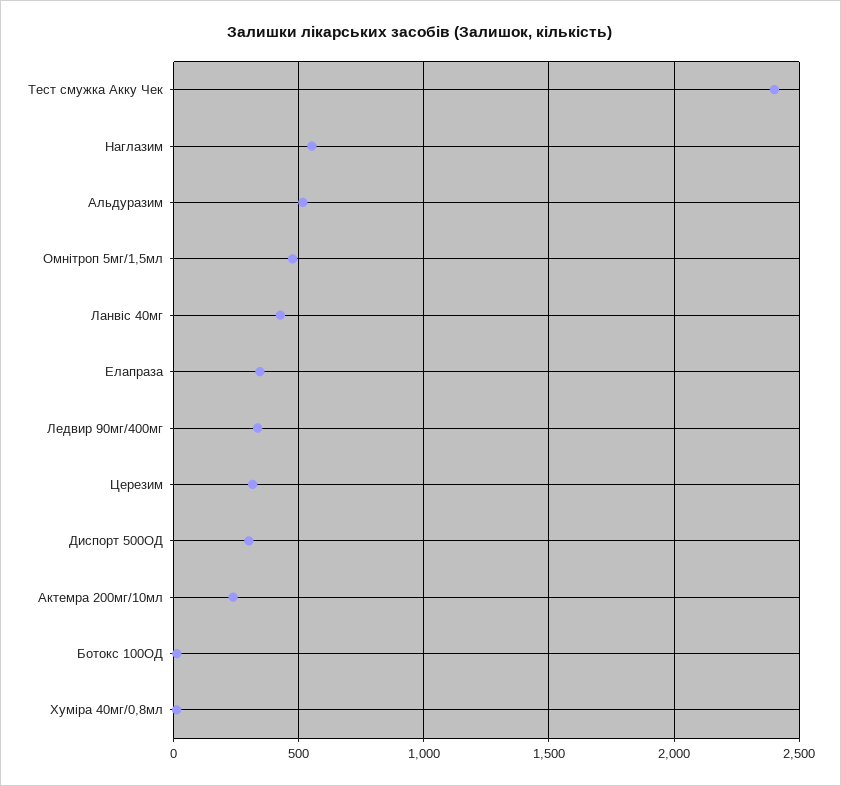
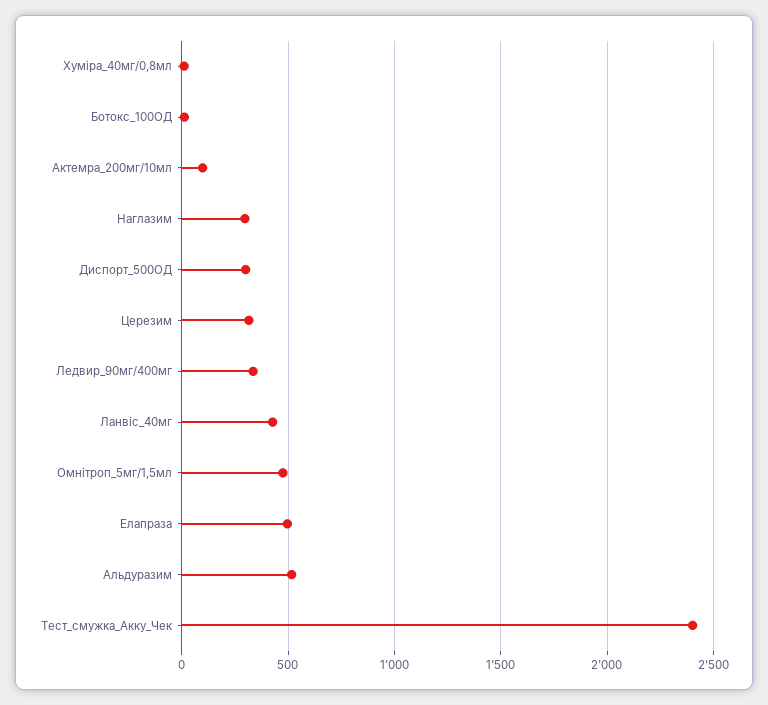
Наглазим: 550 -> 300
Елапраза: 350 -> 500
Актемра 200мг/10мл: 250 -> 100

